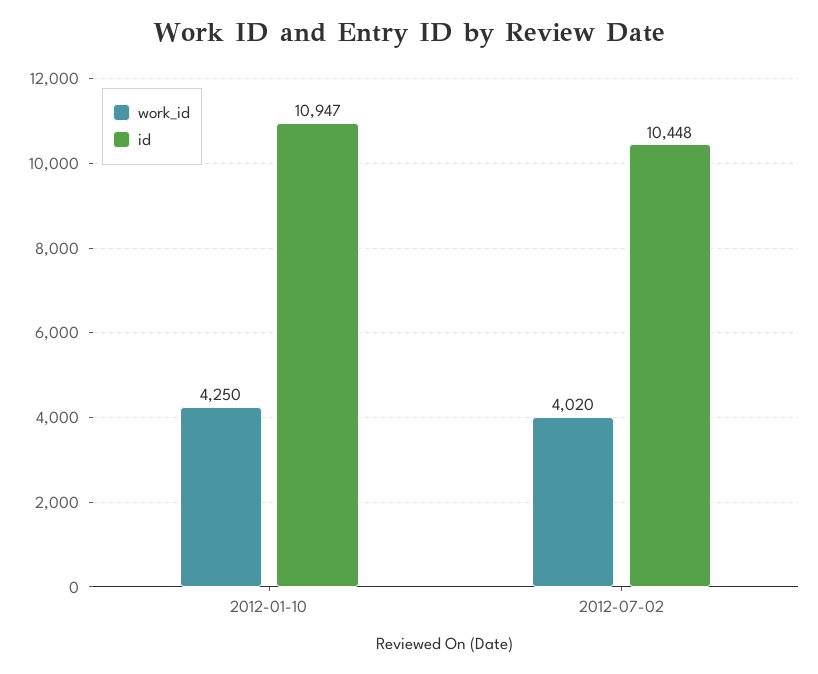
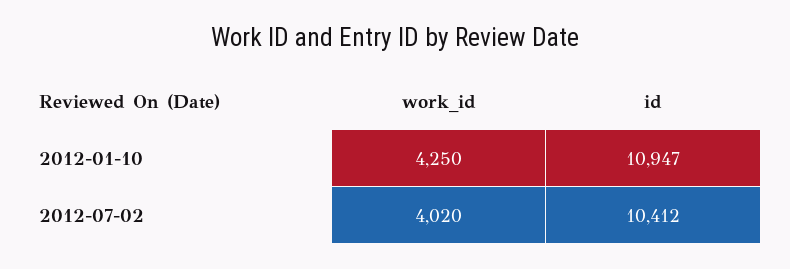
id, 2012-07-02: 10448 -> 10412

